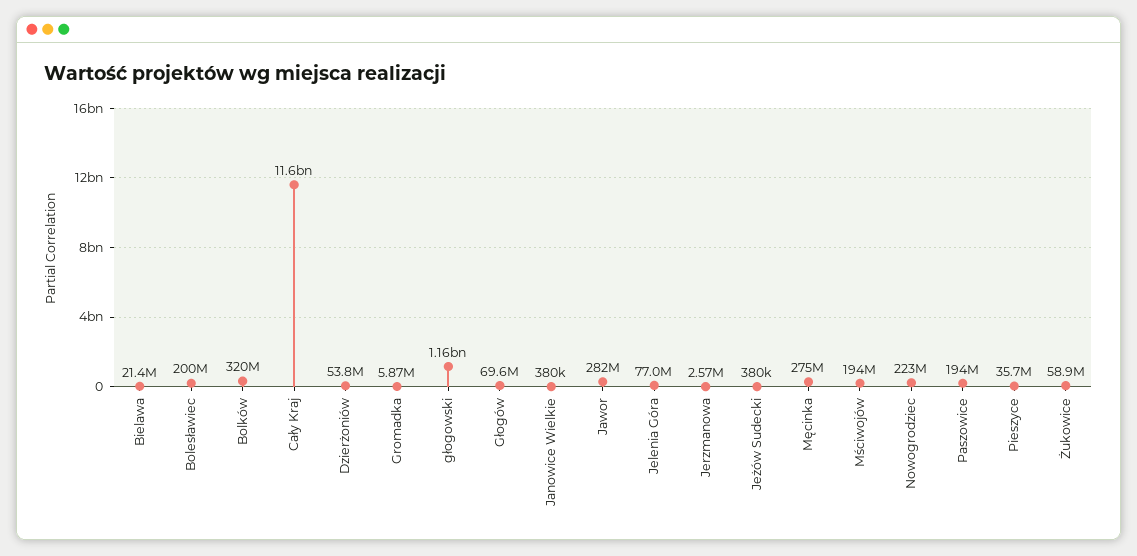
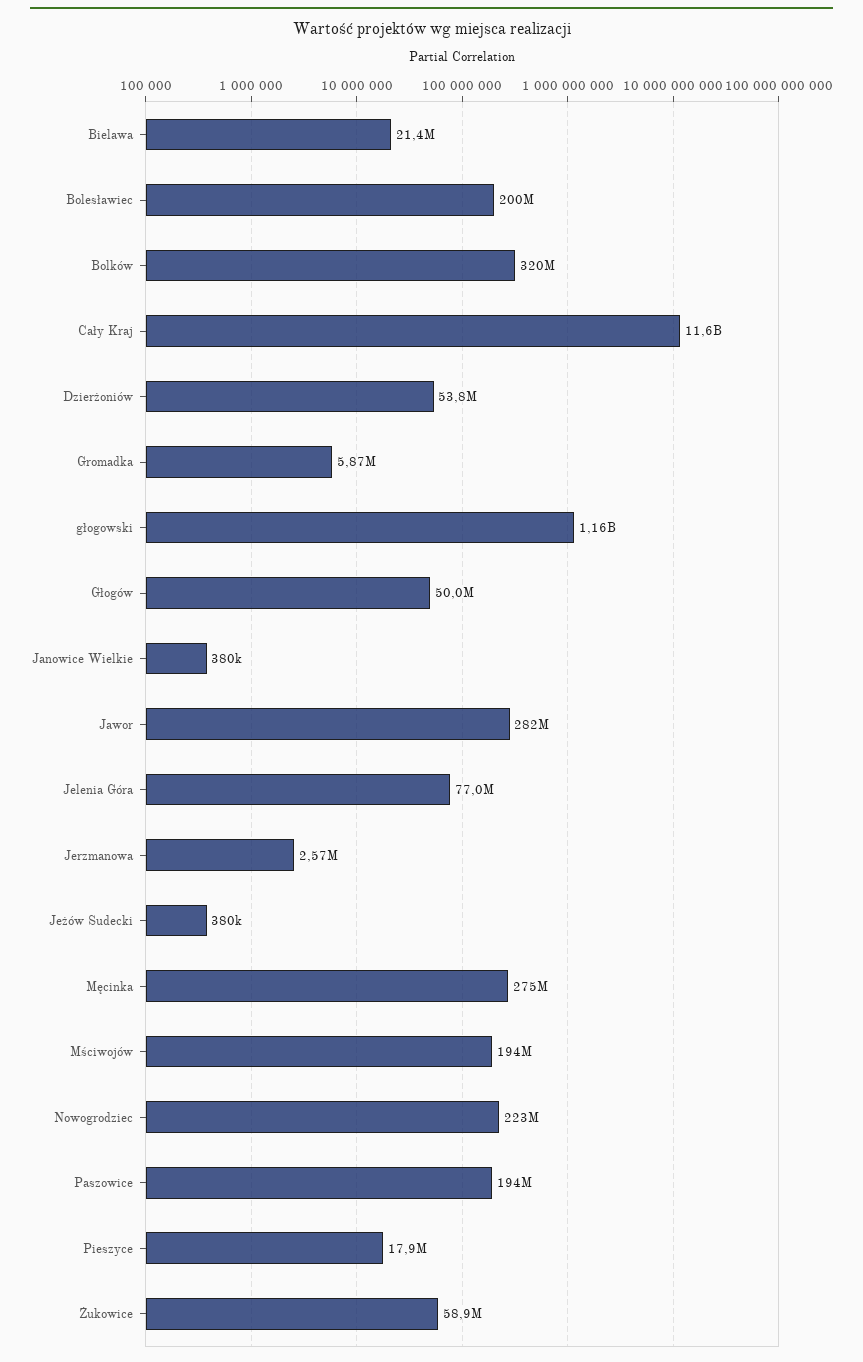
Głogów: 69600000 -> 50000000
Pieszyce: 35700000 -> 17900000

